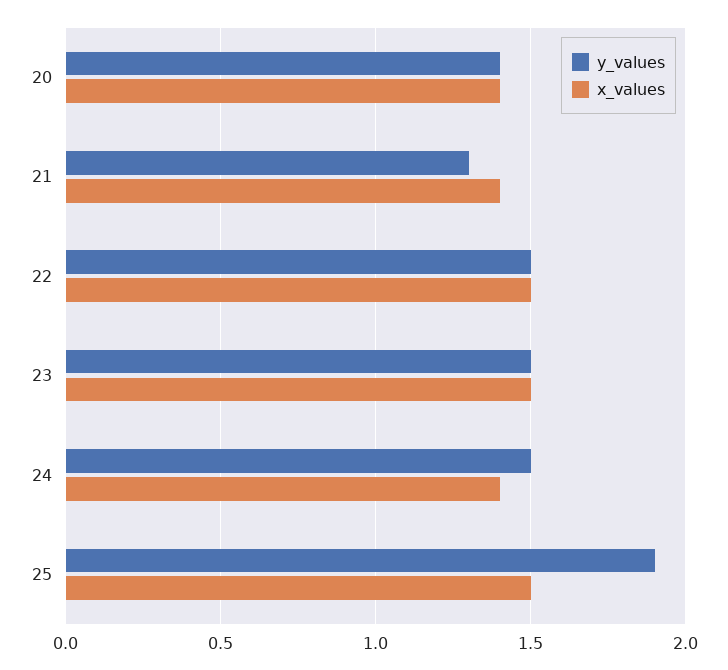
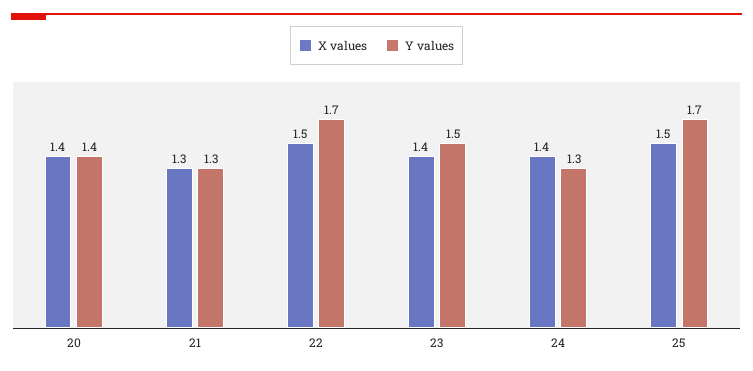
x_values, 21: 1.4 -> 1.3
y_values, 22: 1.5 -> 1.7
x_values, 23: 1.5 -> 1.4
y_values, 24: 1.5 -> 1.3
y_values, 25: 1.9 -> 1.7

